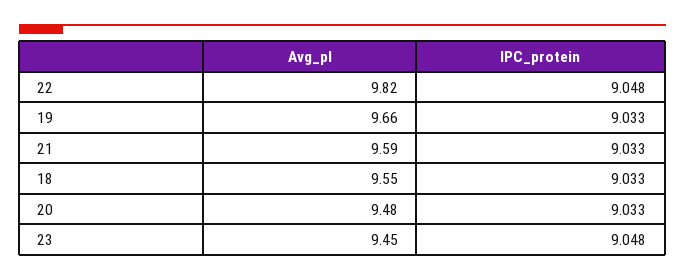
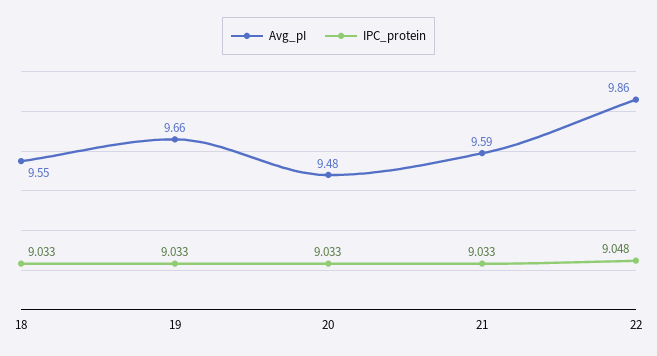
Avg_pI, 22: 9.82 -> 9.86
Avg_pI, 23: 9.45 -> none
IPC_protein, 23: 9.048 -> none

